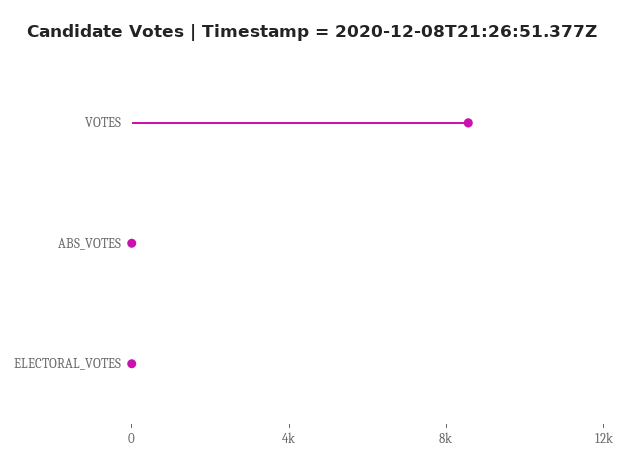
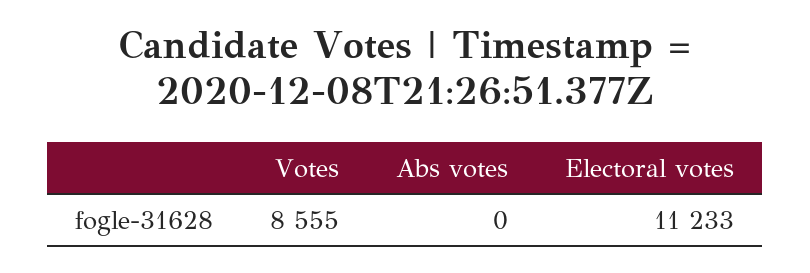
ELECTORAL_VOTES: 0 -> 11233

